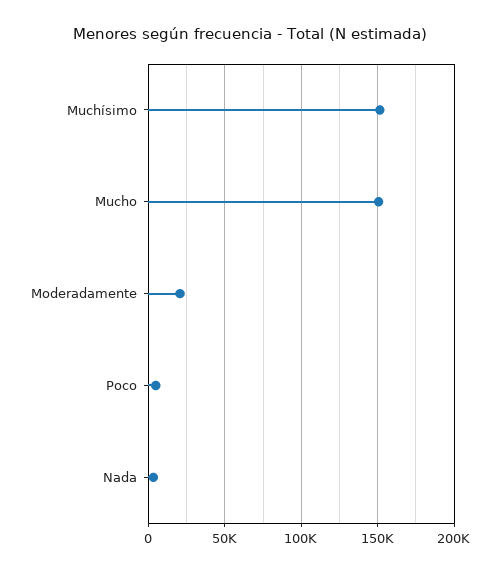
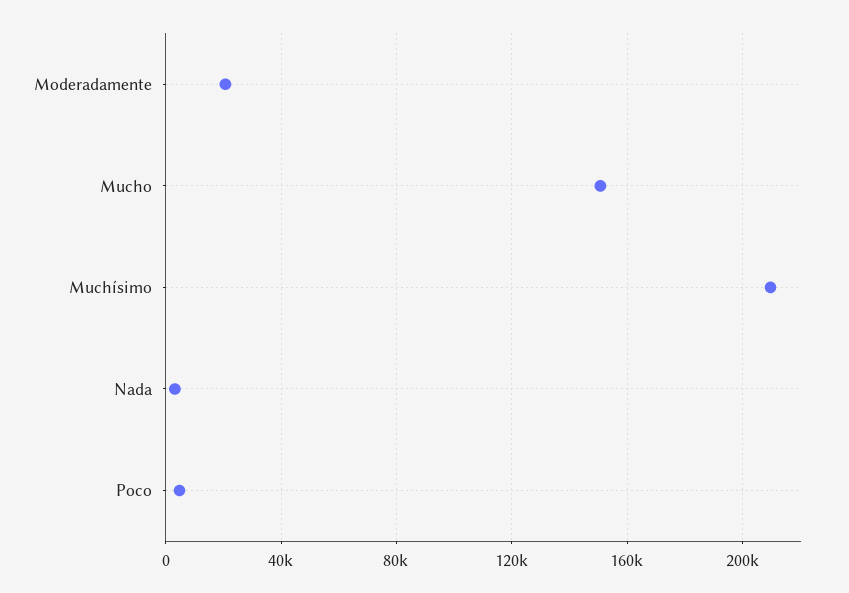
Muchísimo: 150000 -> 210000

